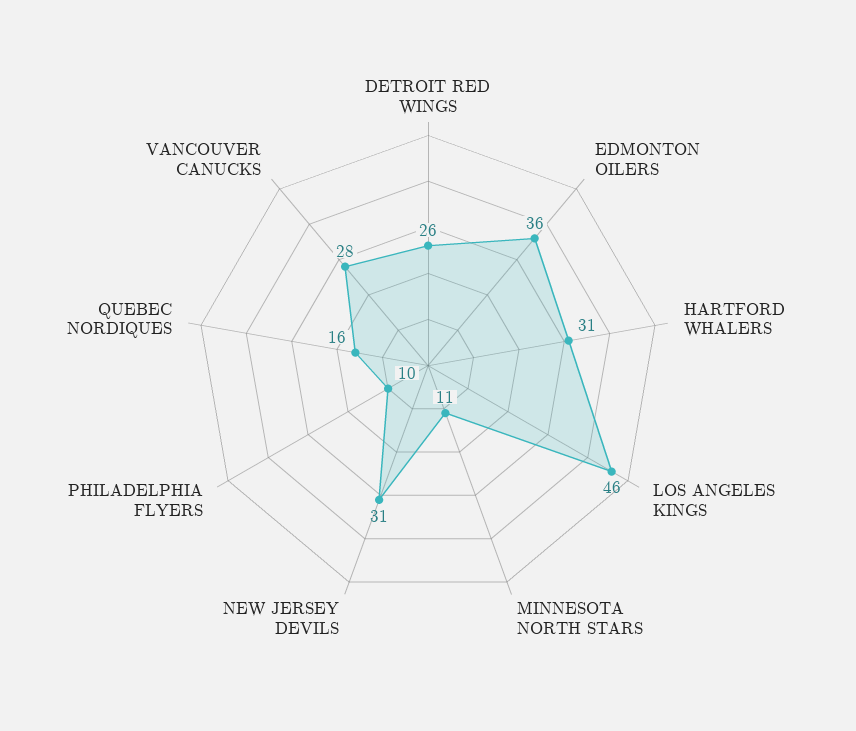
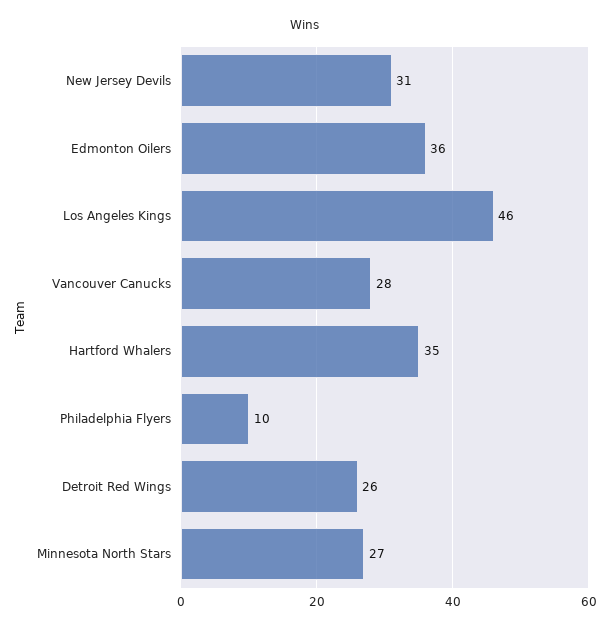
HARTFORD WHALERS: 31 -> 35
MINNESOTA NORTH STARS: 11 -> 27
QUEBEC NORDIQUES: 16 -> none

